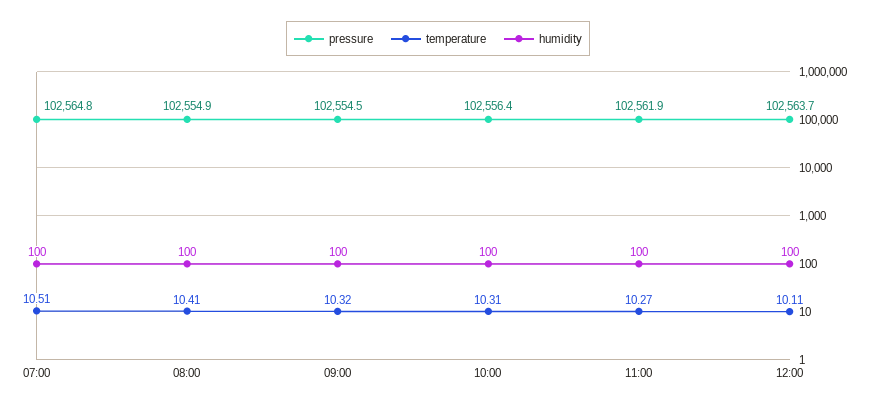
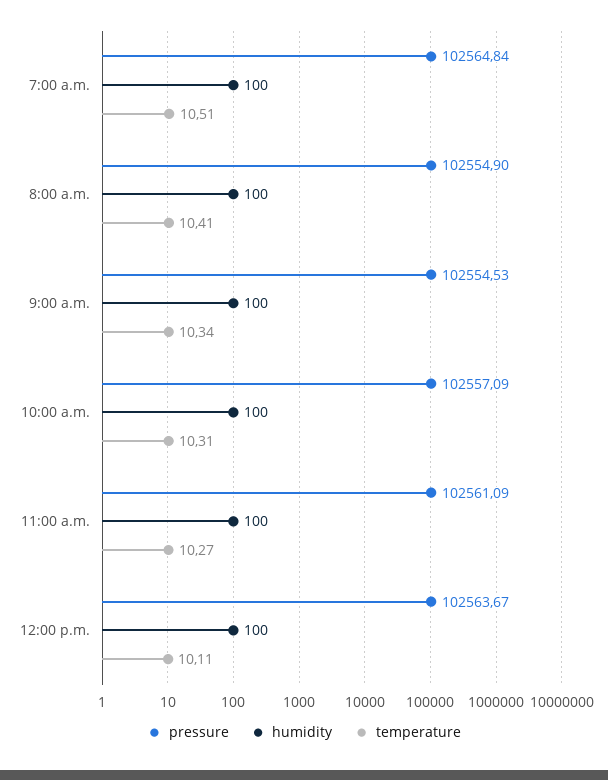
temperature, 09:00: 10.32 -> 10.34
pressure, 10:00: 102556.4 -> 102557.09
pressure, 11:00: 102561.9 -> 102561.09

